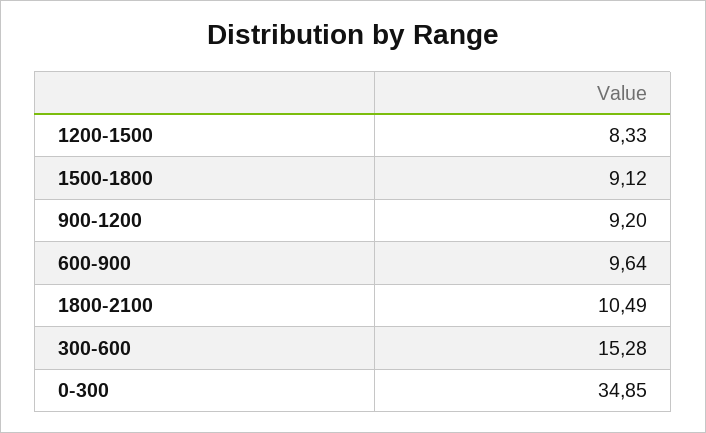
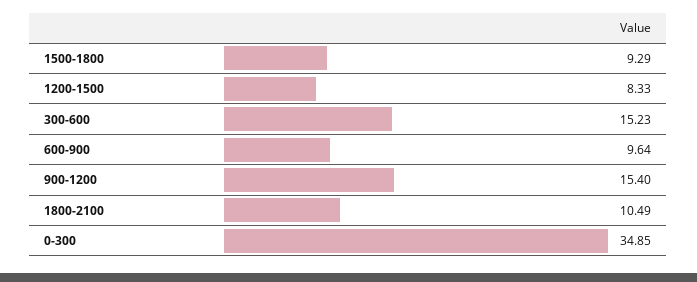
1500-1800: 9.12 -> 9.29
900-1200: 9.2 -> 15.4
300-600: 15.28 -> 15.23

